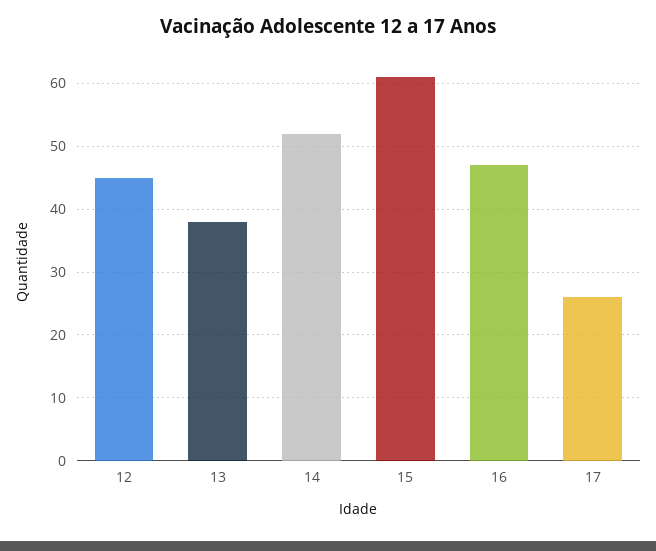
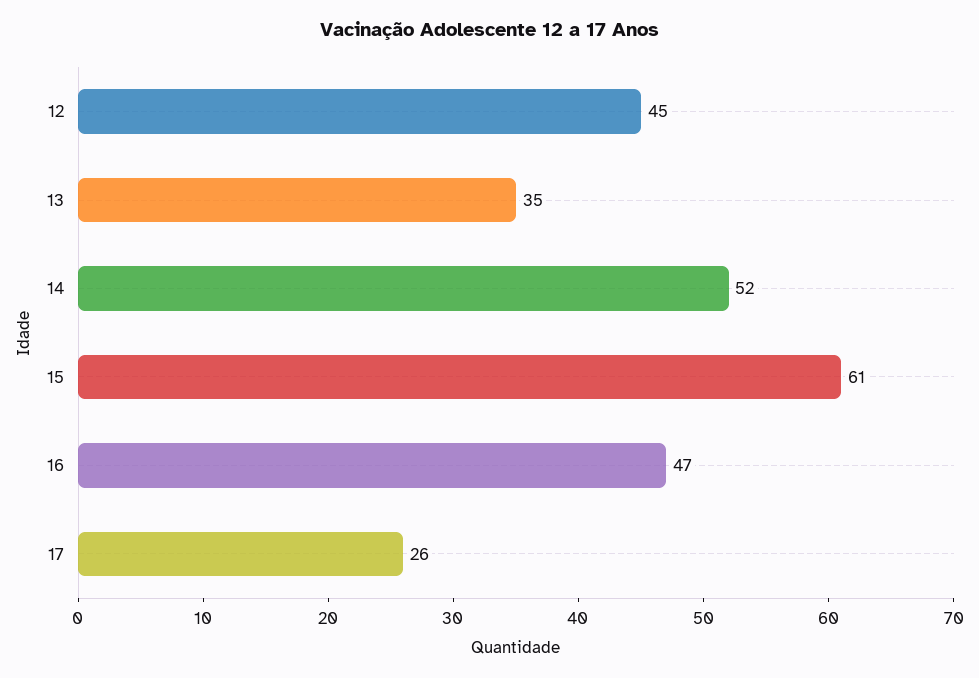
13: 38 -> 35

